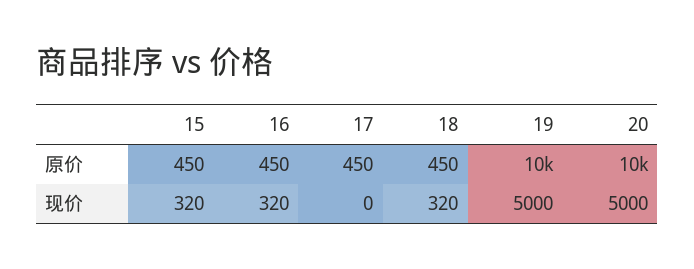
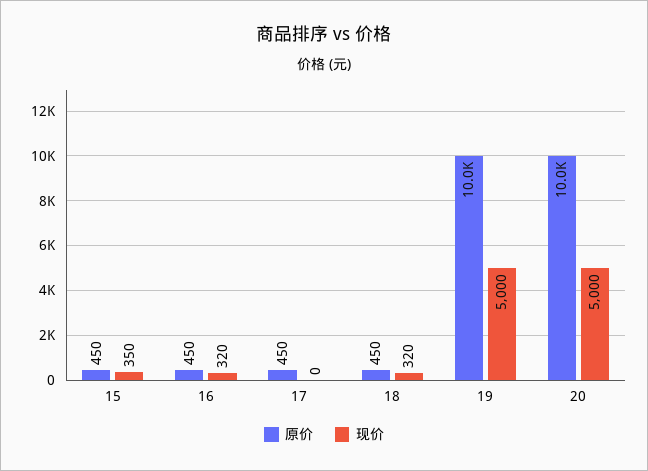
现价, 15: 320 -> 350

